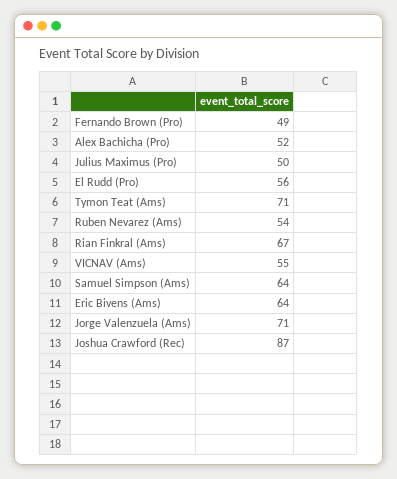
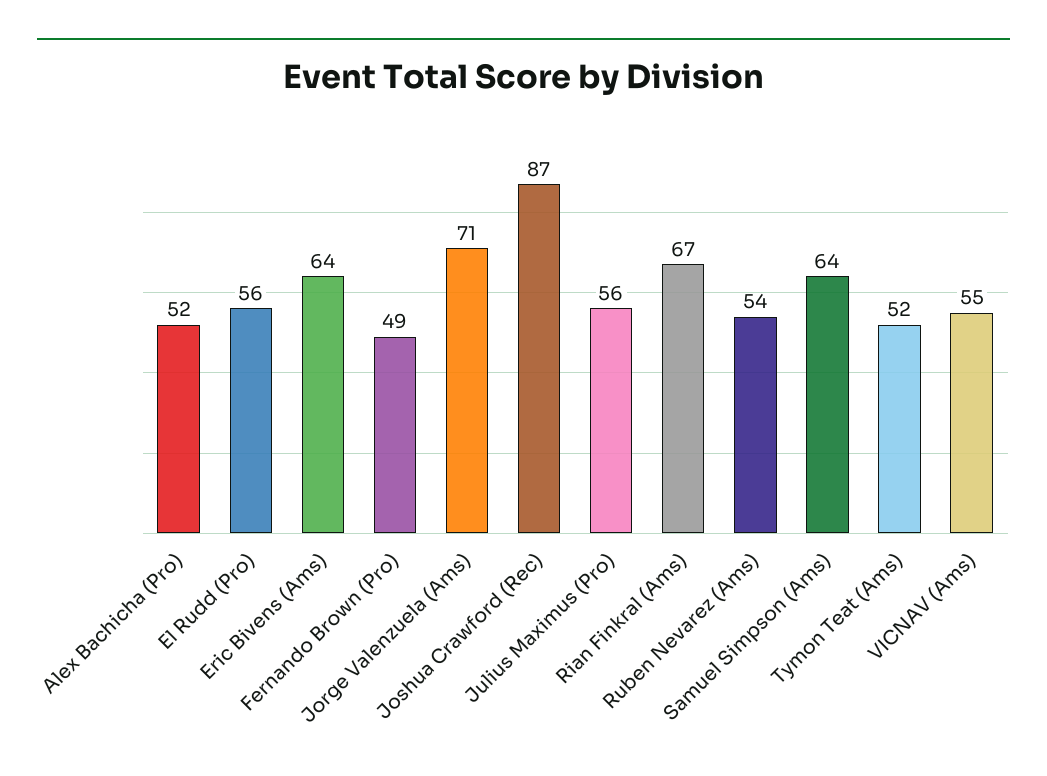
Julius Maximus (Pro): 50 -> 56
Tymon Teat (Ams): 71 -> 52

